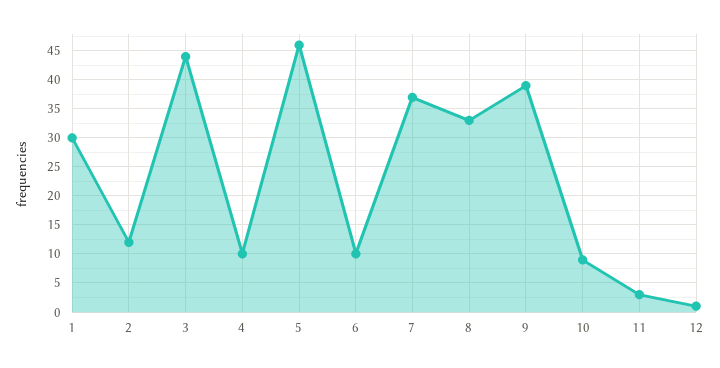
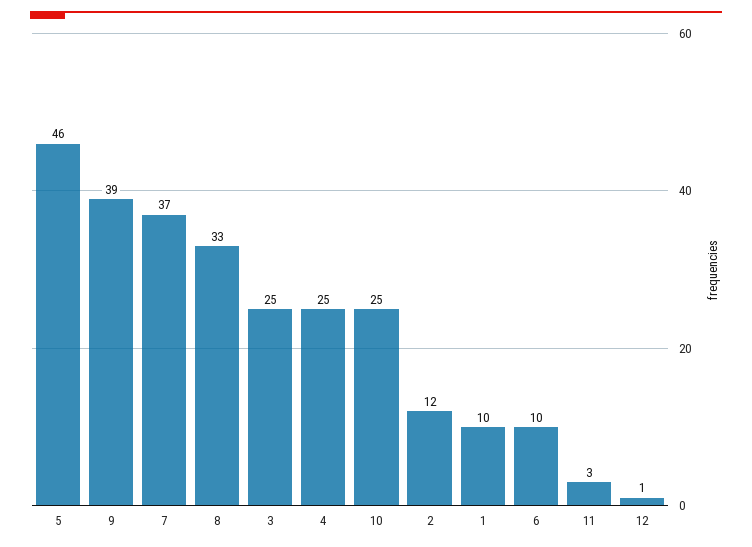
1: 30 -> 10
3: 45 -> 25
4: 10 -> 25
10: 10 -> 25

